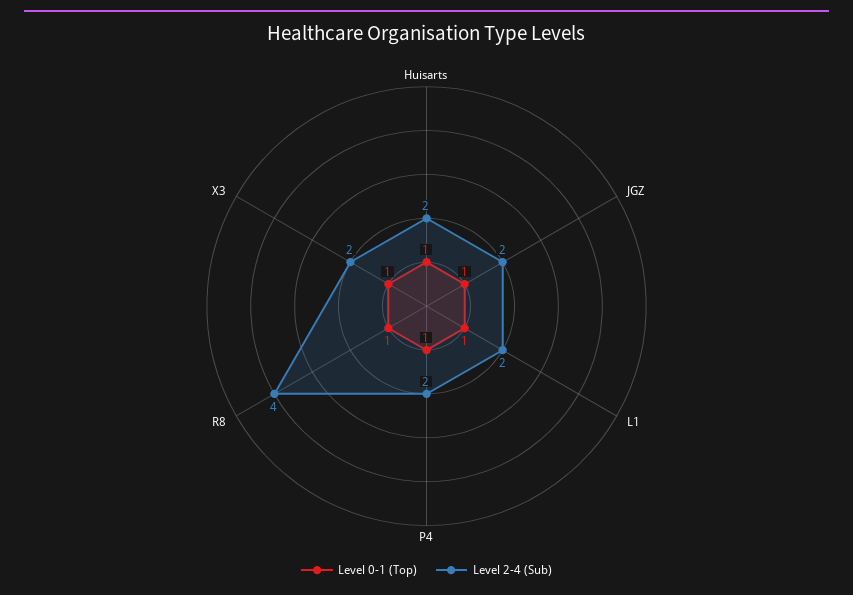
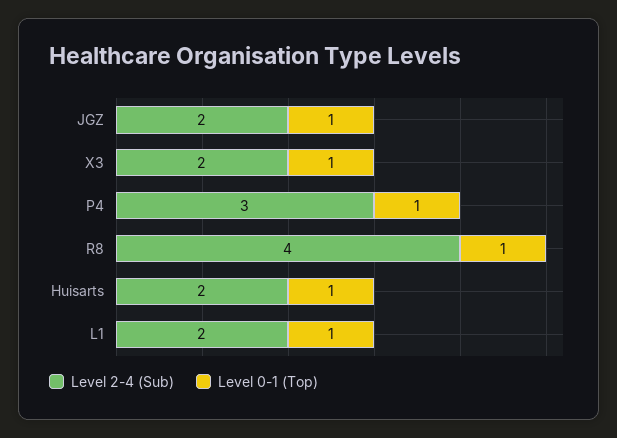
Level 2-4 (Sub), P4: 2 -> 3

